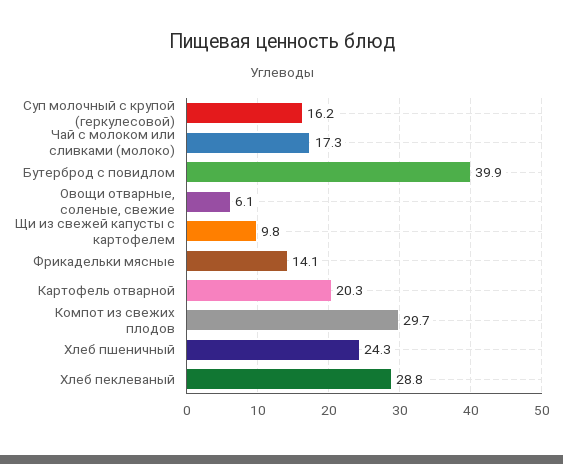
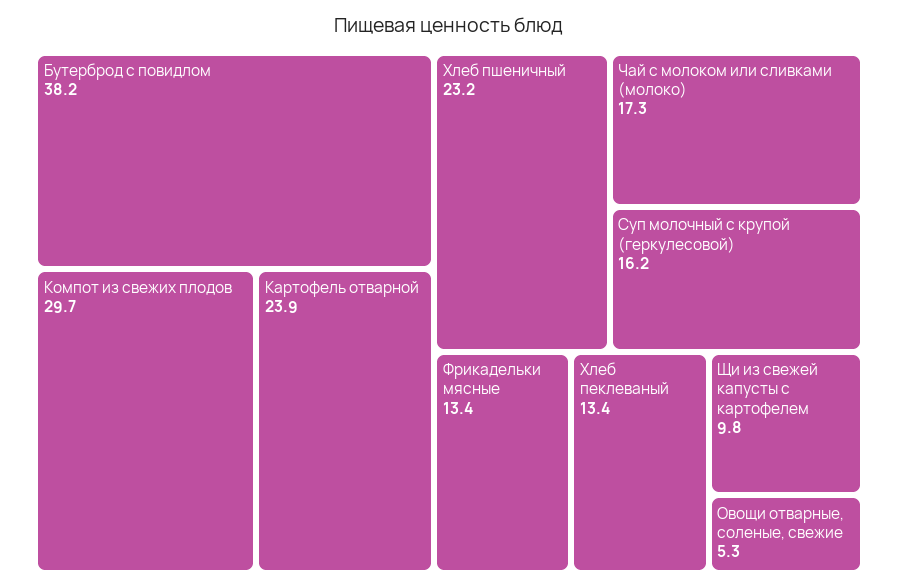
Бутерброд с повидлом: 39.9 -> 38.2
Овощи отварные, соленые, свежие: 6.1 -> 5.3
Фрикадельки мясные: 14.1 -> 13.4
Картофель отварной: 20.3 -> 23.9
Хлеб пшеничный: 24.3 -> 23.2
Хлеб пеклеваный: 28.8 -> 13.4

